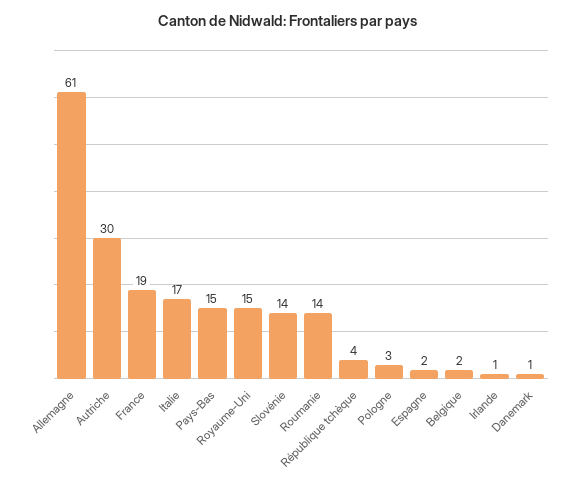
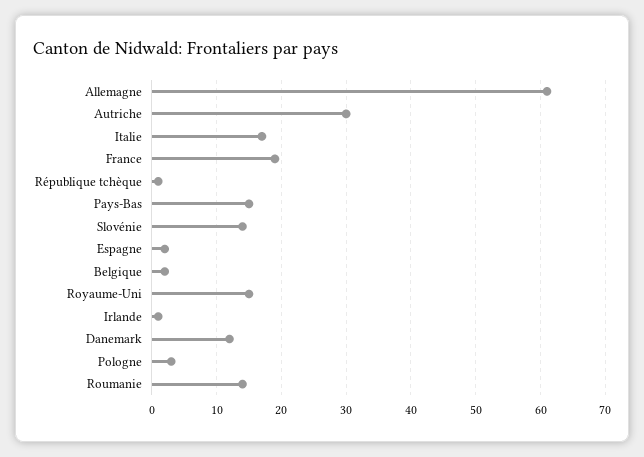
République tchèque: 4 -> 1
Danemark: 1 -> 12

